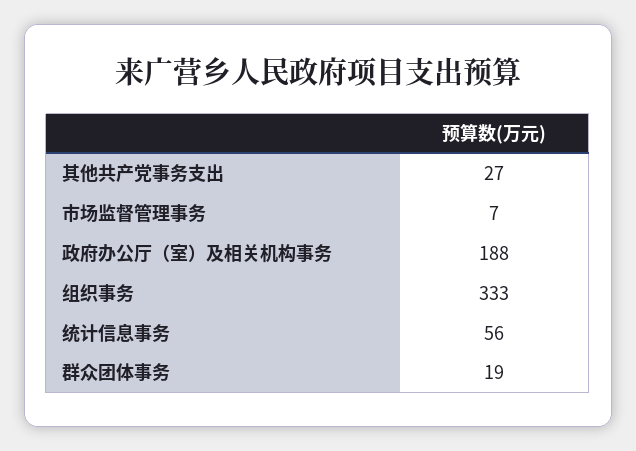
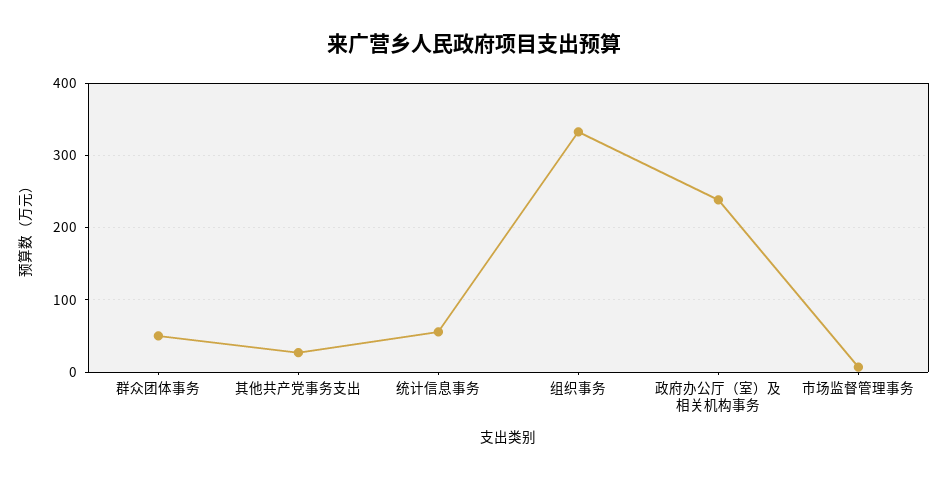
政府办公厅（室）及相关机构事务: 188 -> 240
群众团体事务: 19 -> 50

